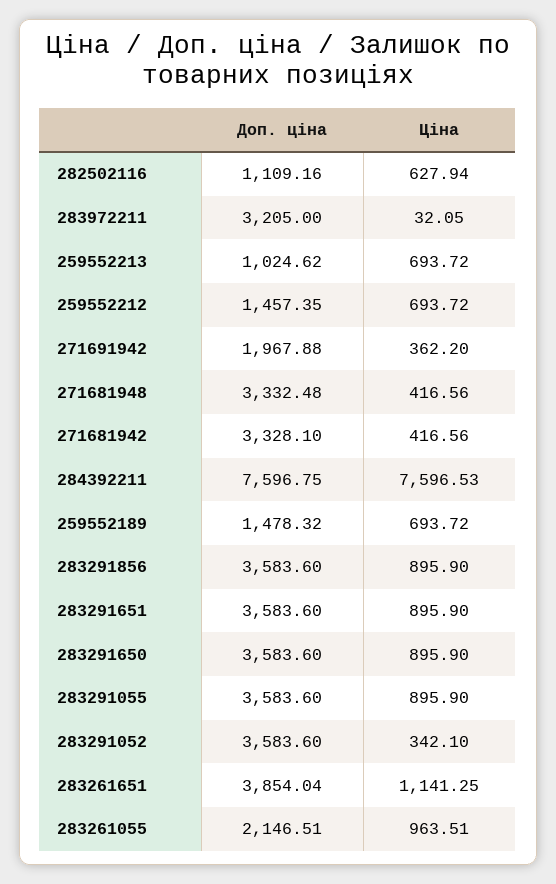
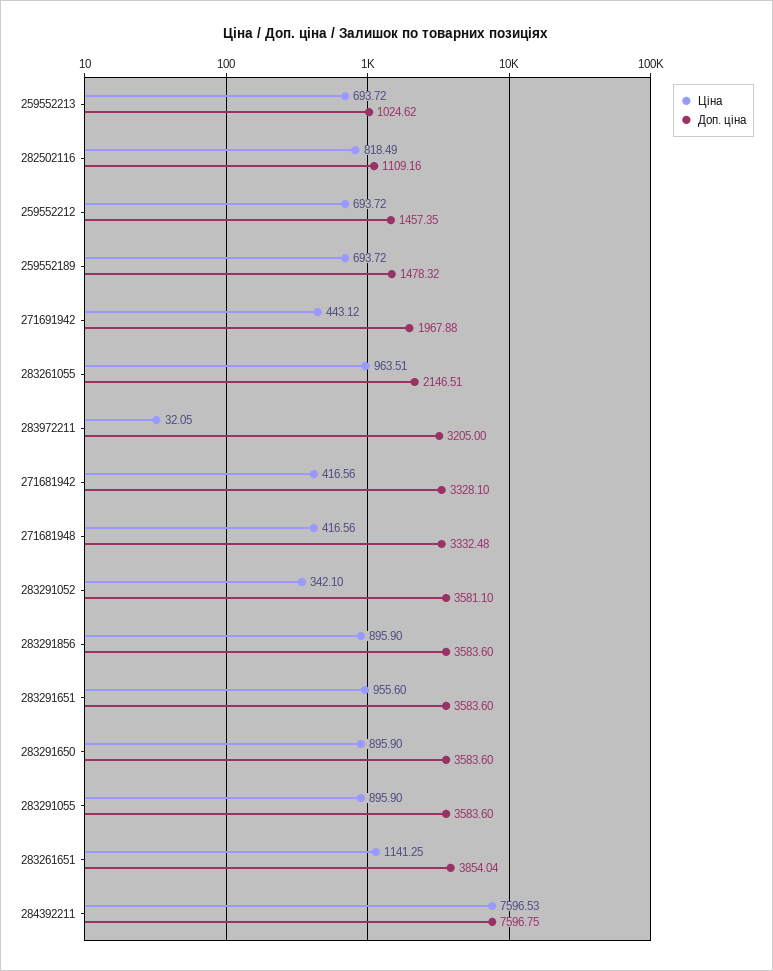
Ціна, 282502116: 627.94 -> 818.49
Ціна, 271691942: 362.2 -> 443.12
Ціна, 283291651: 895.9 -> 955.6
Доп. ціна, 283291052: 3583.6 -> 3581.1

